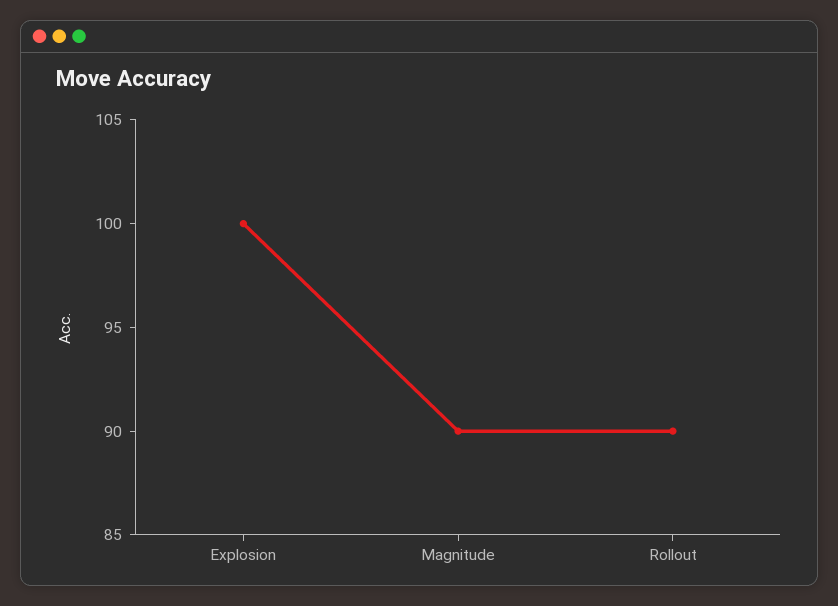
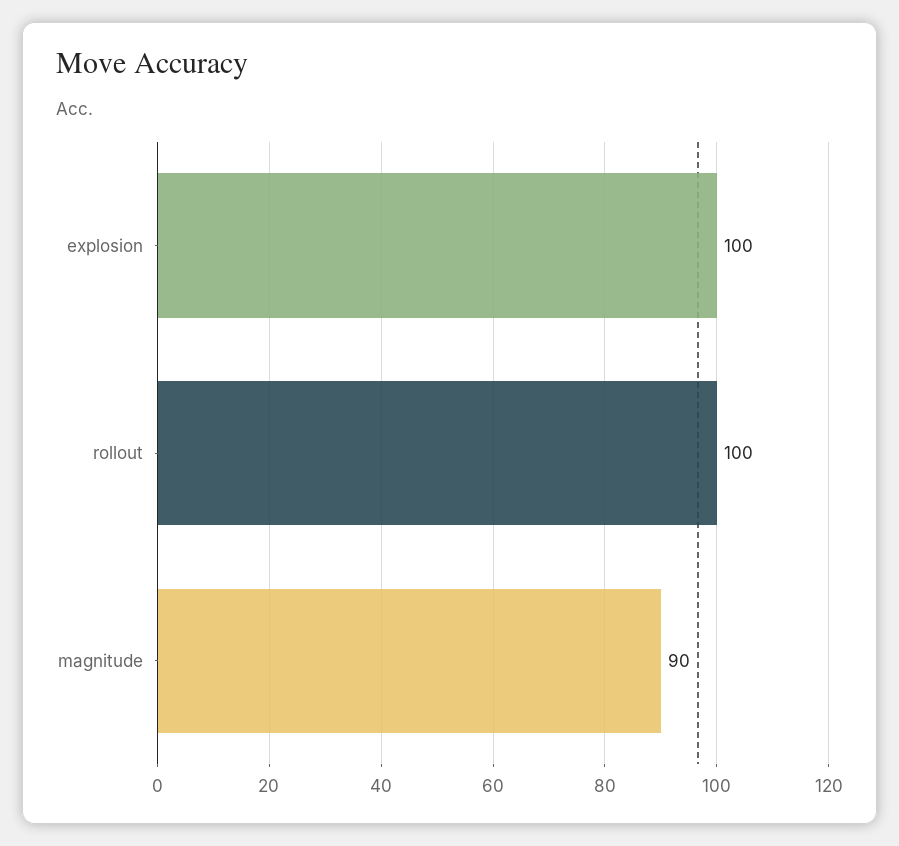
Rollout: 90 -> 100

